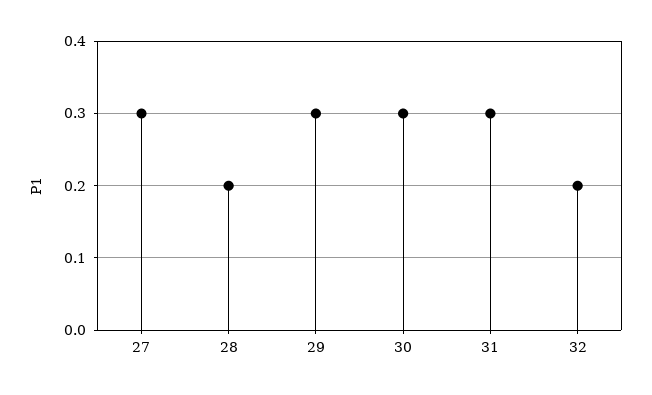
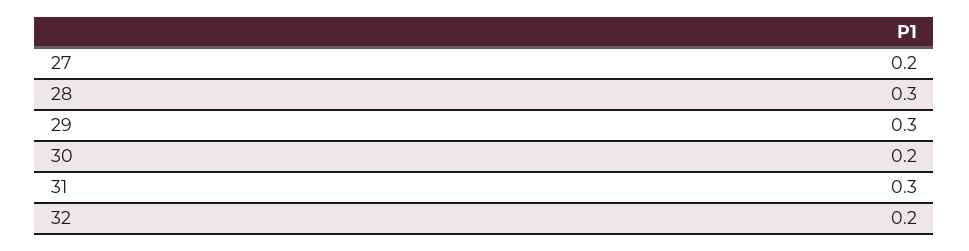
27: 0.3 -> 0.2
28: 0.2 -> 0.3
30: 0.3 -> 0.2

